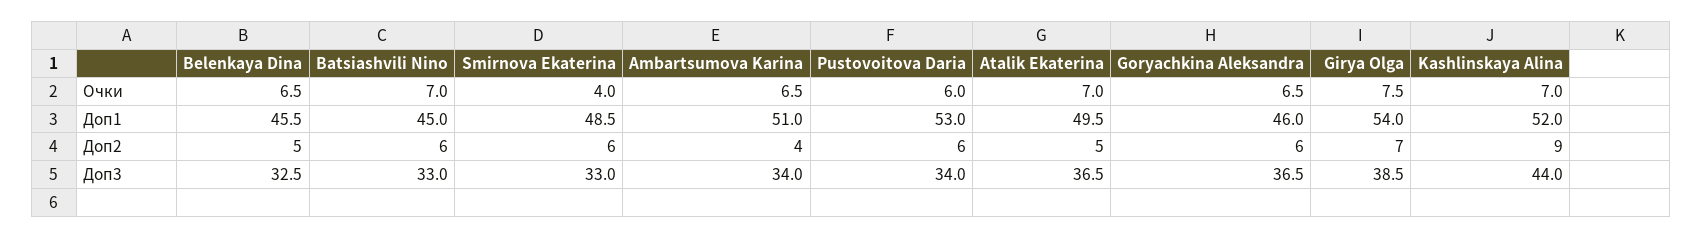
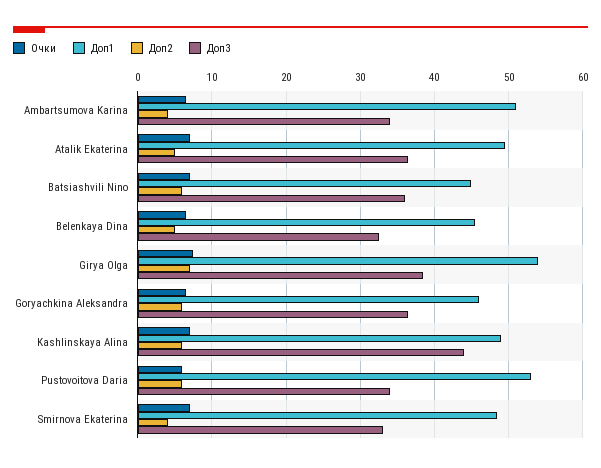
Очки, Smirnova Ekaterina: 4 -> 7
Доп1, Kashlinskaya Alina: 52 -> 49
Доп2, Smirnova Ekaterina: 6 -> 4
Доп2, Kashlinskaya Alina: 9 -> 6
Доп3, Batsiashvili Nino: 33 -> 36

